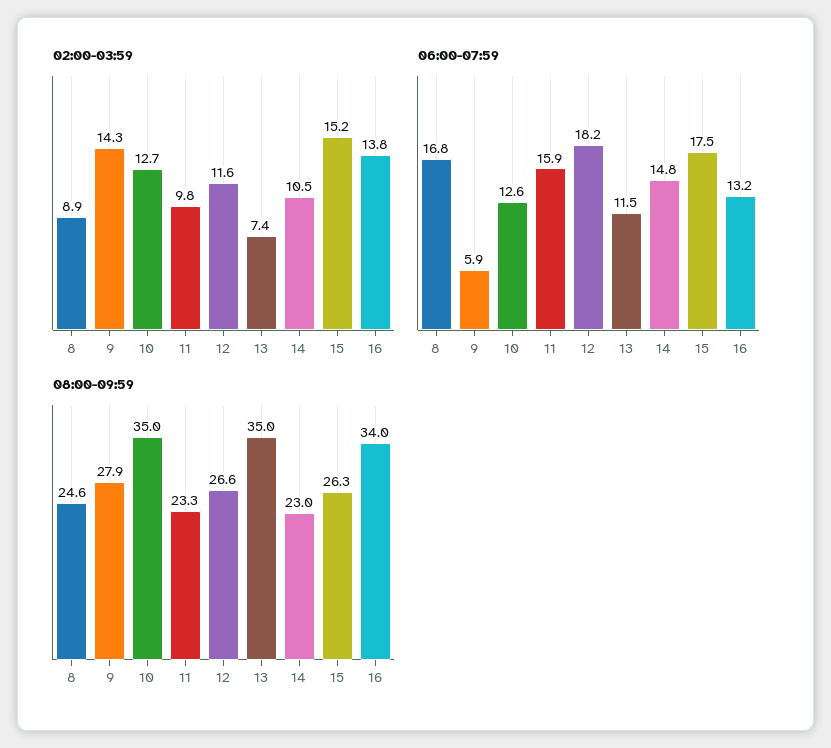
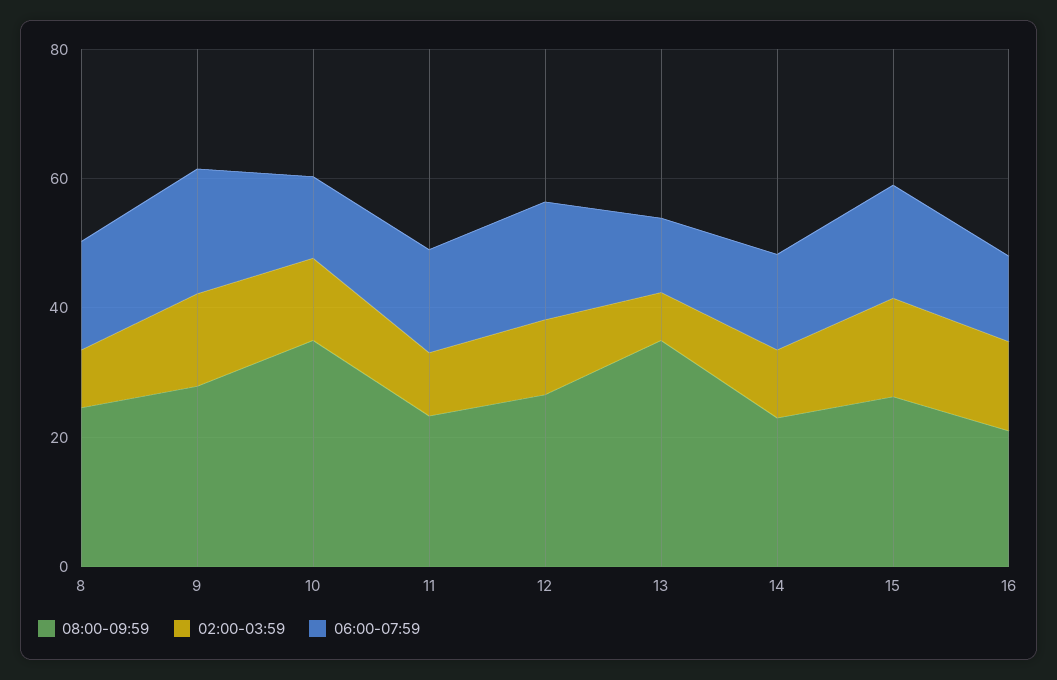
06:00-07:59, 9: 5.9 -> 20
08:00-09:59, 16: 34 -> 20

